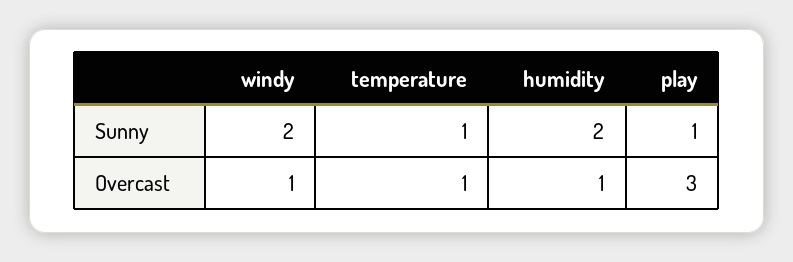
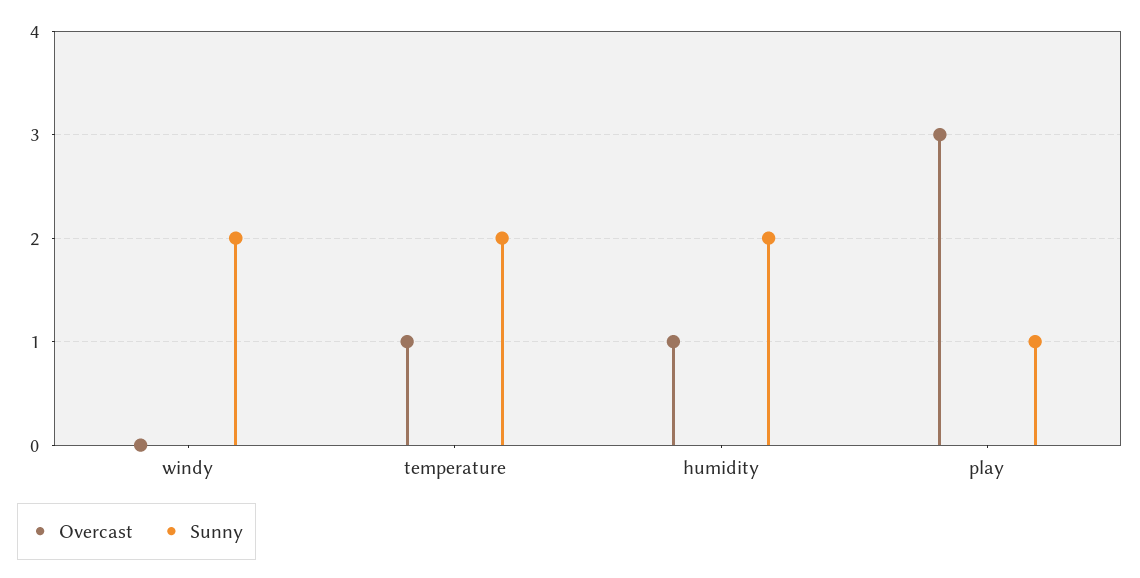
Sunny, temperature: 1 -> 2
Overcast, windy: 1 -> 0

